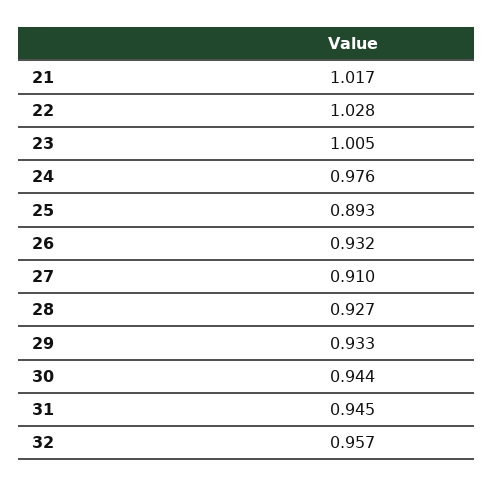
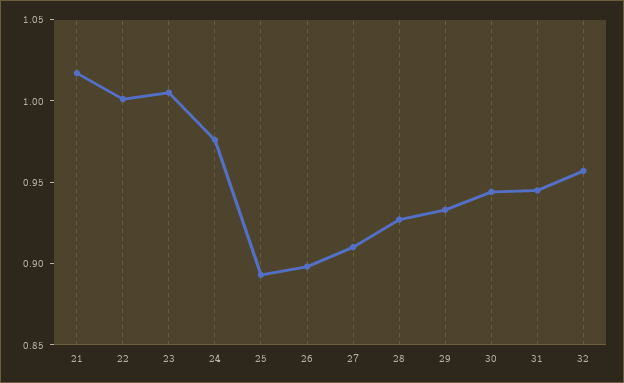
22: 1.028 -> 1
26: 0.932 -> 0.9

